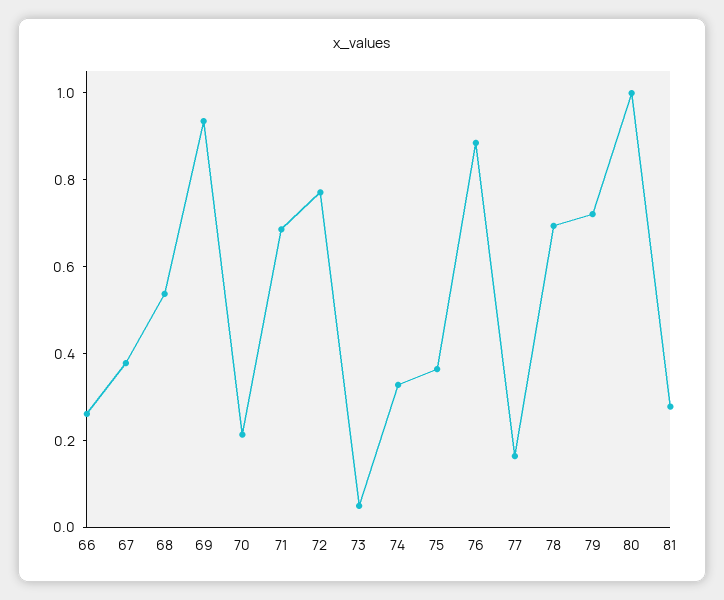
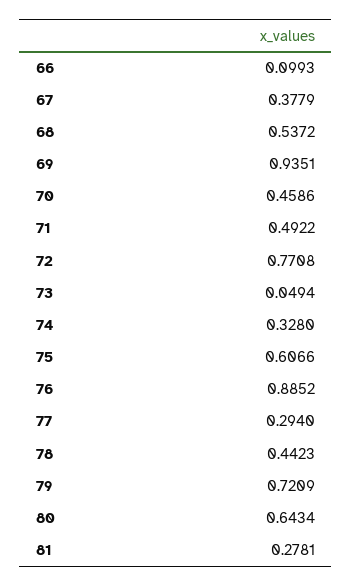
66: 0.25 -> 0.0993
70: 0.2 -> 0.4586
71: 0.7 -> 0.4922
75: 0.35 -> 0.6066
77: 0.15 -> 0.294
78: 0.7 -> 0.4423
80: 1 -> 0.6434

